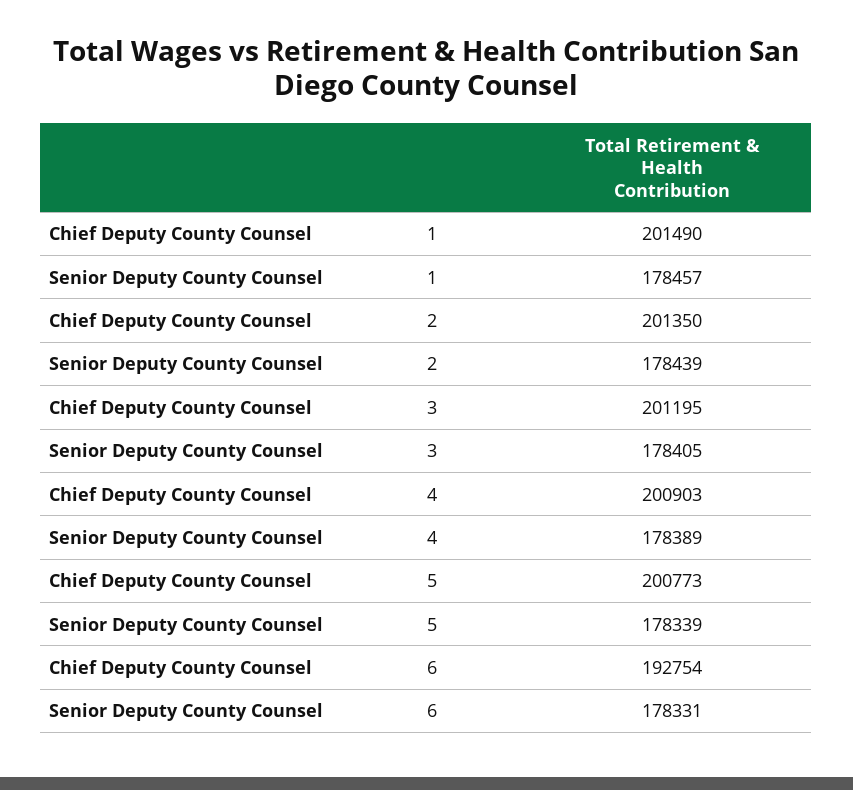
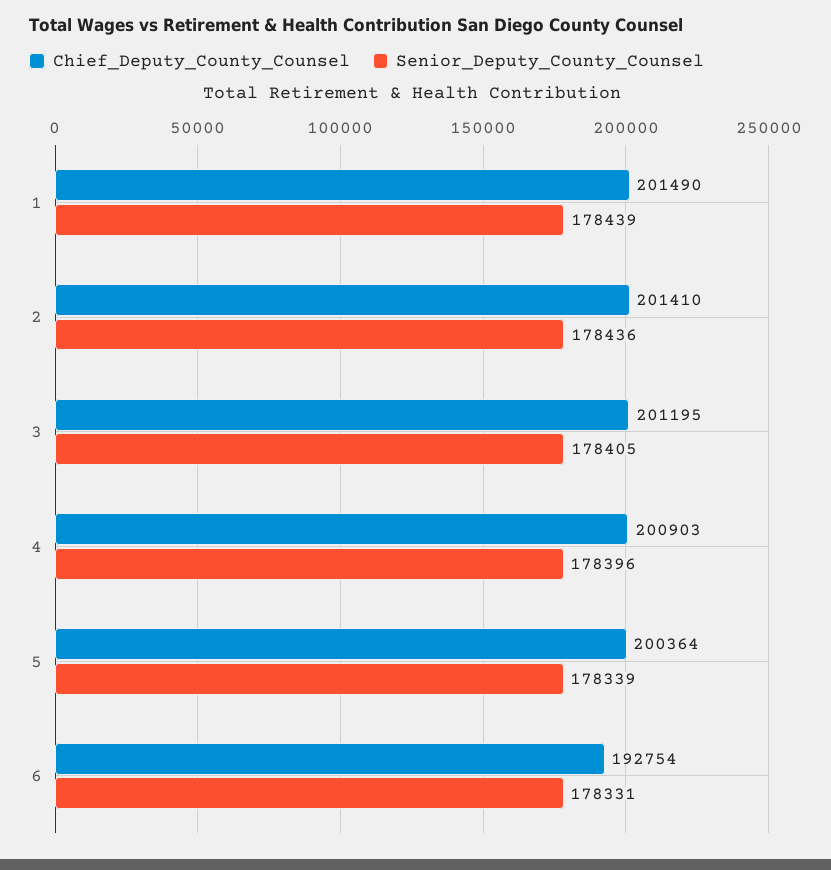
Senior Deputy County Counsel, 1: 178457 -> 178439
Chief Deputy County Counsel, 2: 201350 -> 201410
Senior Deputy County Counsel, 2: 178439 -> 178436
Senior Deputy County Counsel, 4: 178389 -> 178396
Chief Deputy County Counsel, 5: 200773 -> 200364

